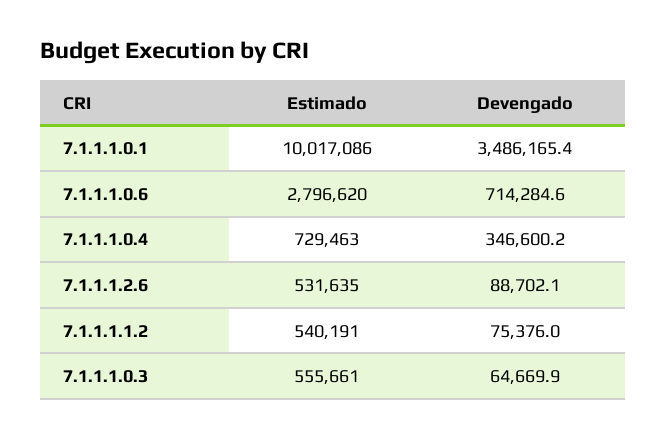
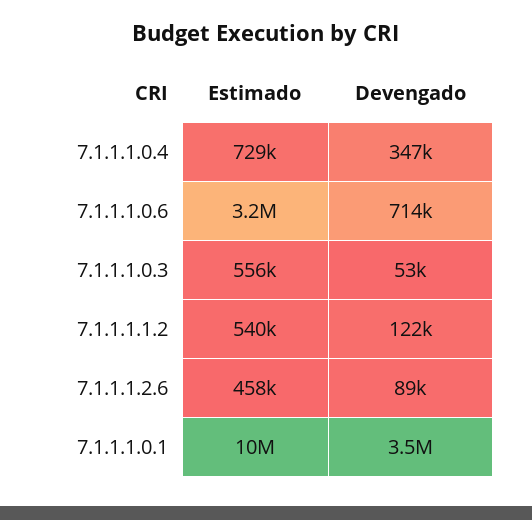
Estimado, 7.1.1.1.0.6: 2796620 -> 3200000
Estimado, 7.1.1.1.2.6: 531635 -> 458000
Devengado, 7.1.1.1.1.2: 75376 -> 122000
Devengado, 7.1.1.1.0.3: 64669.9 -> 53000

